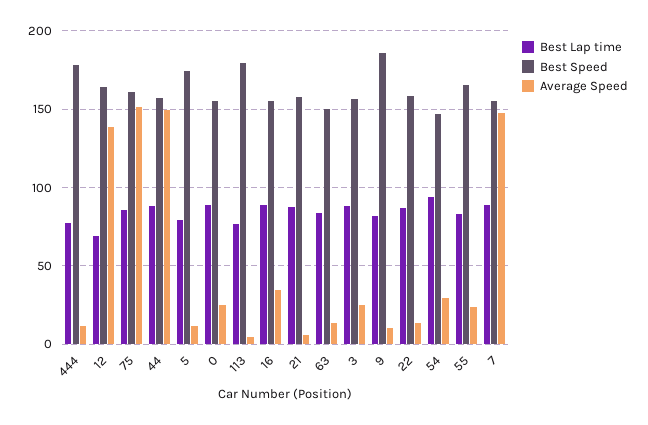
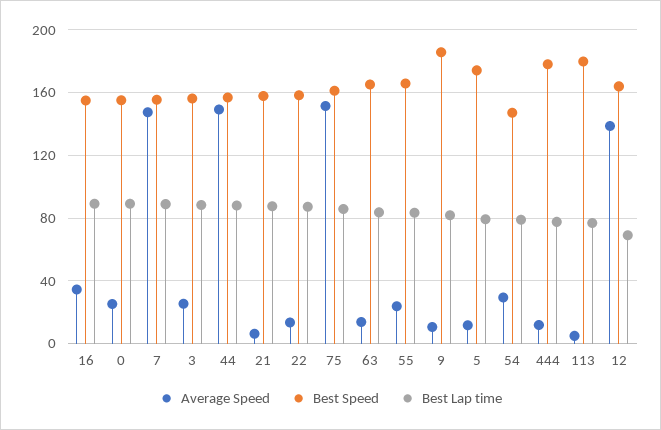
Best Speed, 63: 150 -> 165
Best Lap time, 54: 95 -> 80

